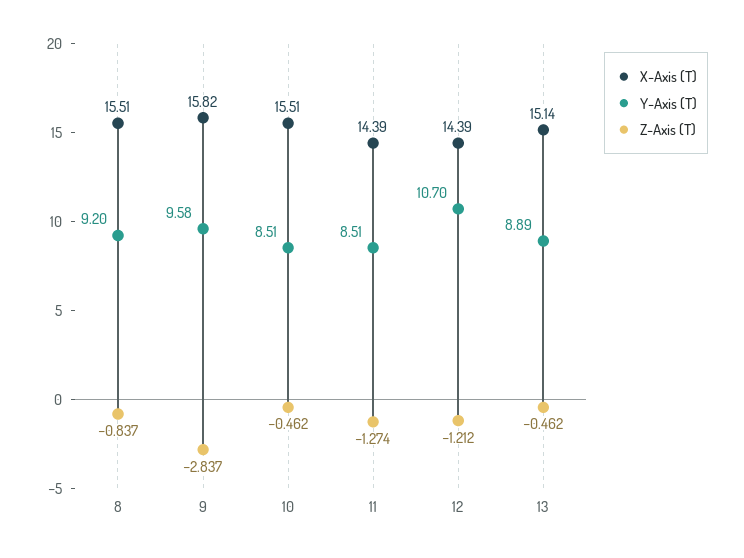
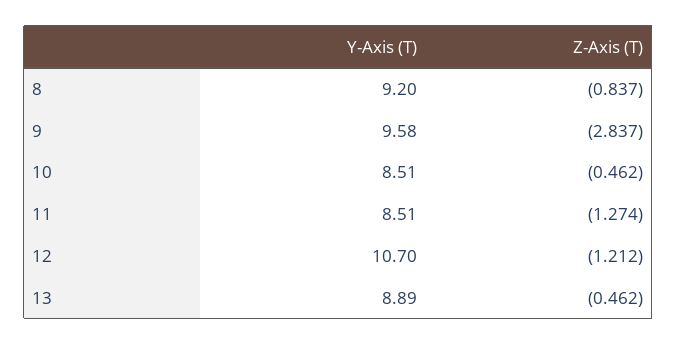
X-Axis (T), 8: 15.51 -> none
X-Axis (T), 9: 15.82 -> none
X-Axis (T), 10: 15.51 -> none
X-Axis (T), 11: 14.39 -> none
X-Axis (T), 12: 14.39 -> none
X-Axis (T), 13: 15.14 -> none

